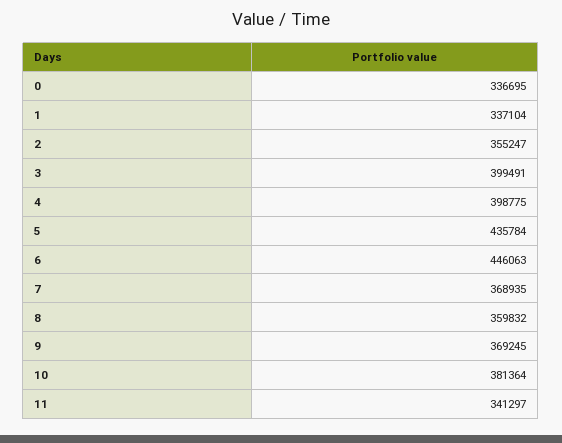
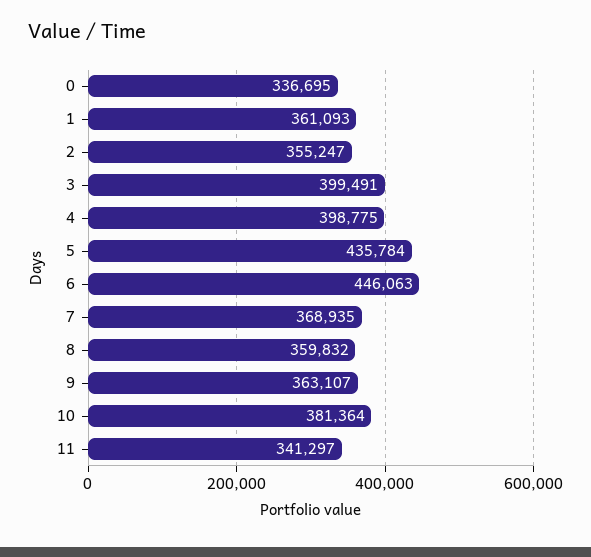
1: 337104 -> 361093
9: 369245 -> 363107

